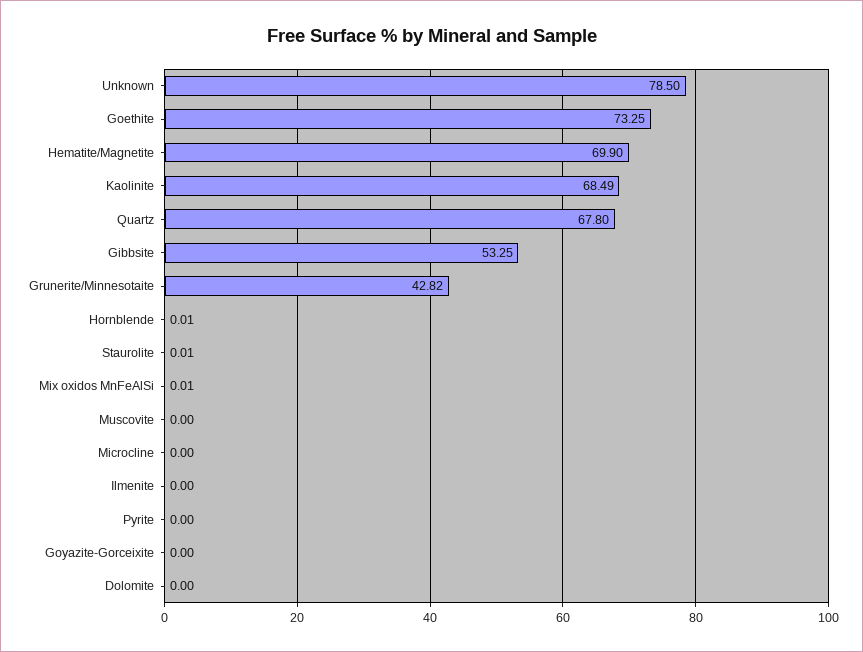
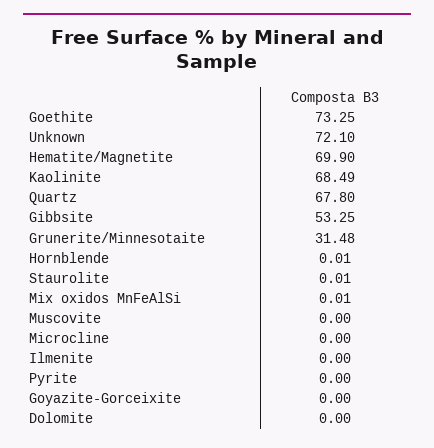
Unknown: 78.5 -> 72.1
Grunerite/Minnesotaite: 42.82 -> 31.48

